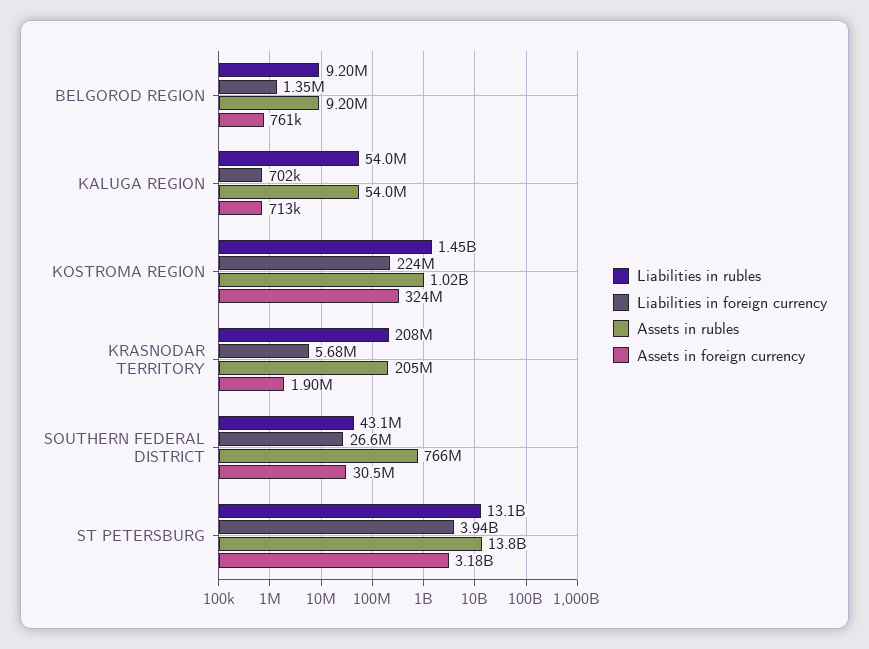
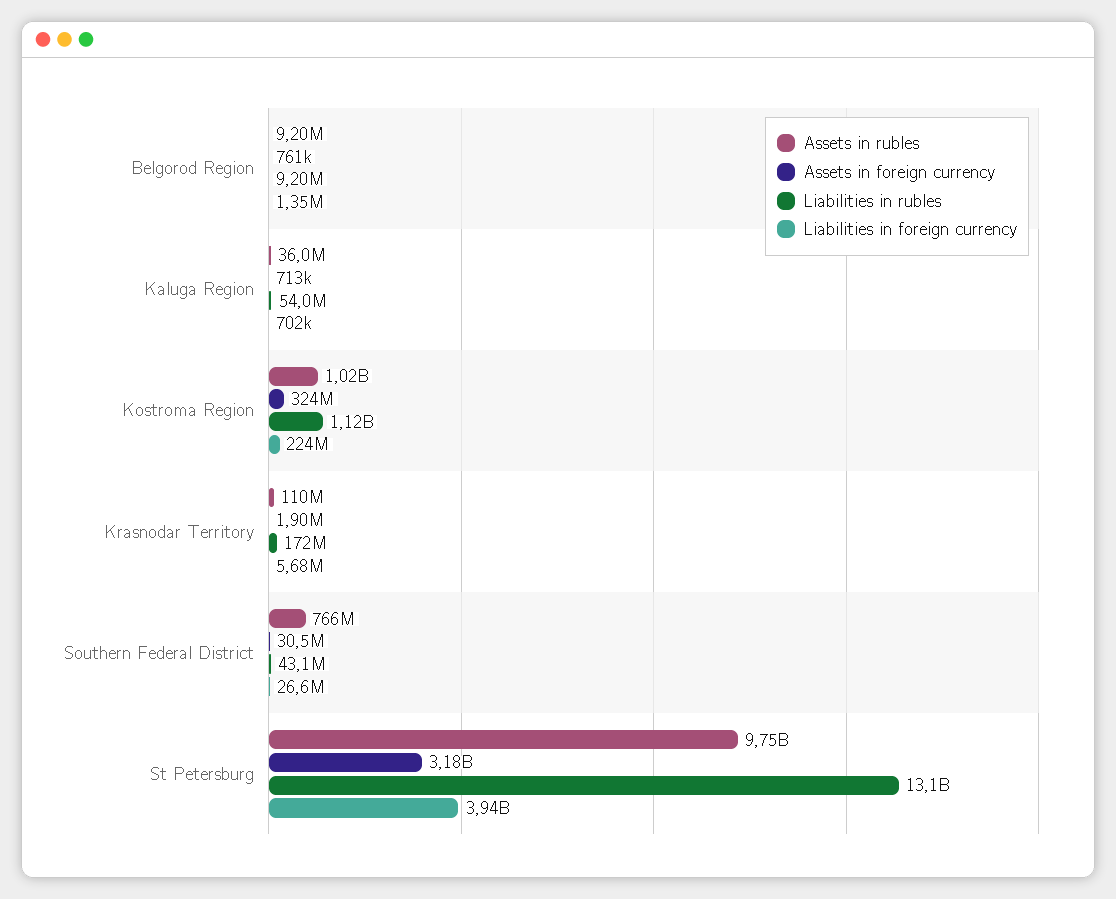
Assets in rubles, KALUGA REGION: 54000000 -> 36000000
Liabilities in rubles, KOSTROMA REGION: 1450000000 -> 1120000000
Liabilities in rubles, KRASNODAR TERRITORY: 208000000 -> 172000000
Assets in rubles, KRASNODAR TERRITORY: 205000000 -> 110000000
Assets in rubles, ST PETERSBURG: 13800000000 -> 9750000000

